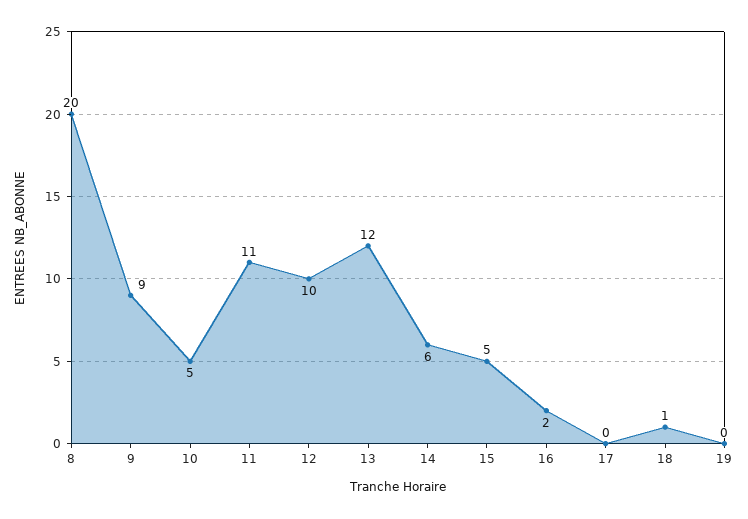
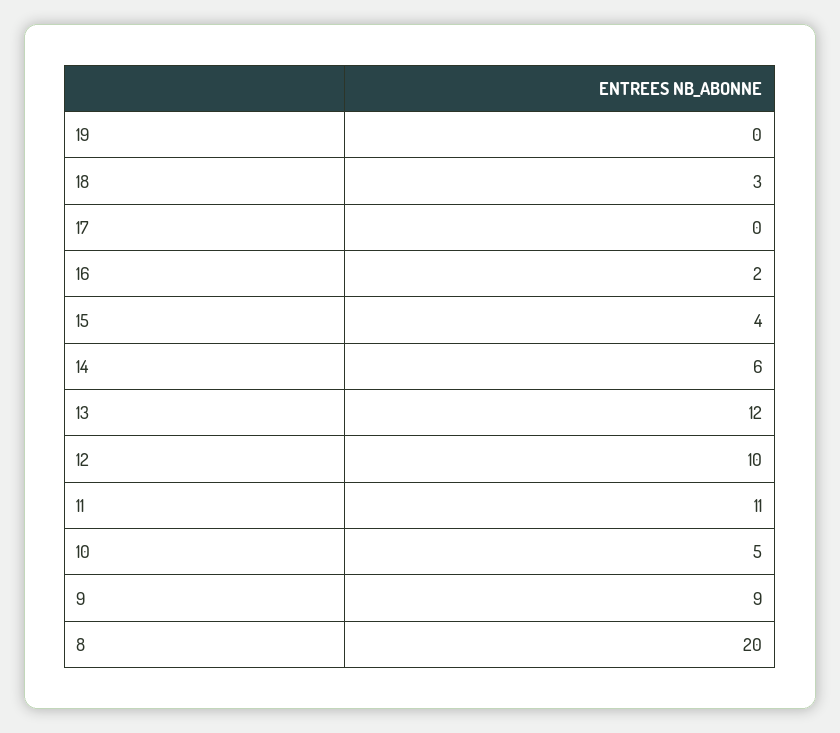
15: 5 -> 4
18: 1 -> 3

